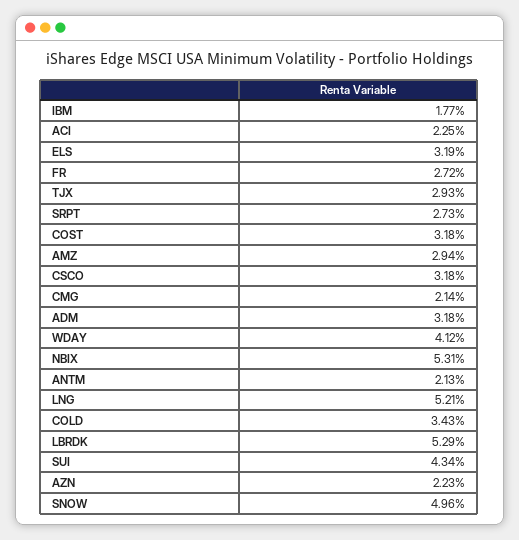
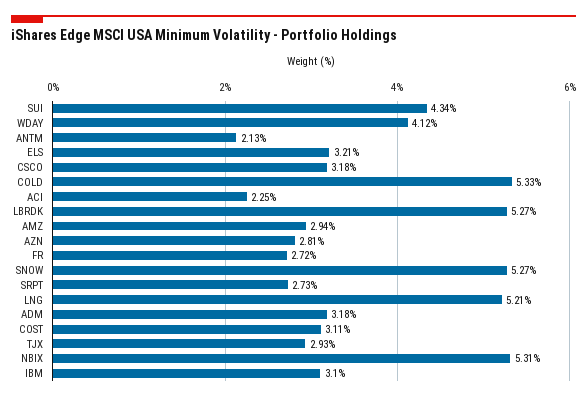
IBM: 1.77 -> 3.1
ELS: 3.19 -> 3.21
COST: 3.18 -> 3.11
CMG: 2.14 -> none
COLD: 3.43 -> 5.33
LBRDK: 5.29 -> 5.27
AZN: 2.23 -> 2.81
SNOW: 4.96 -> 5.27

